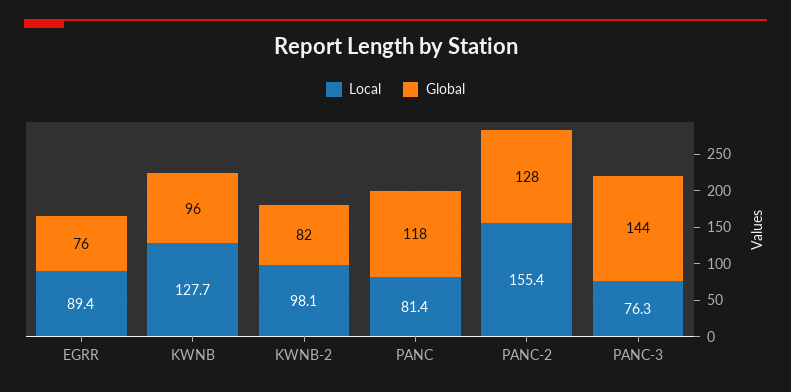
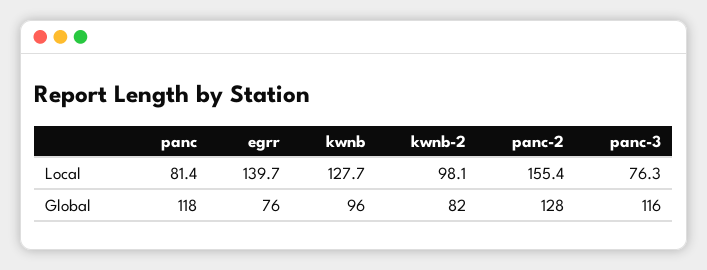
Local, EGRR: 89.4 -> 139.7
Global, PANC-3: 144 -> 116

